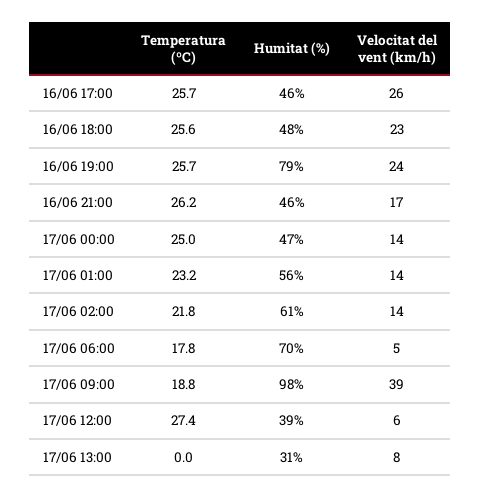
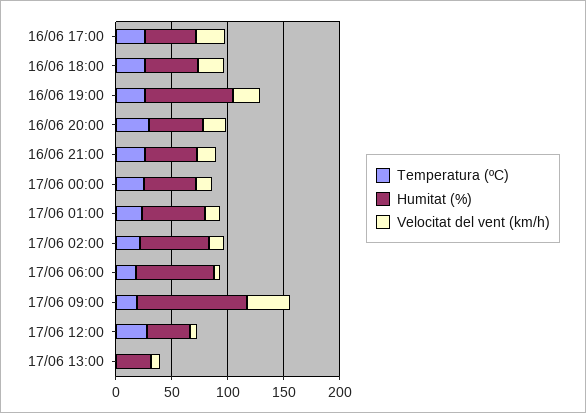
Temperatura (ºC), 16/06 20:00: none -> 30
Humitat (%), 16/06 20:00: none -> 50
Velocitat del vent (km/h), 16/06 20:00: none -> 20

